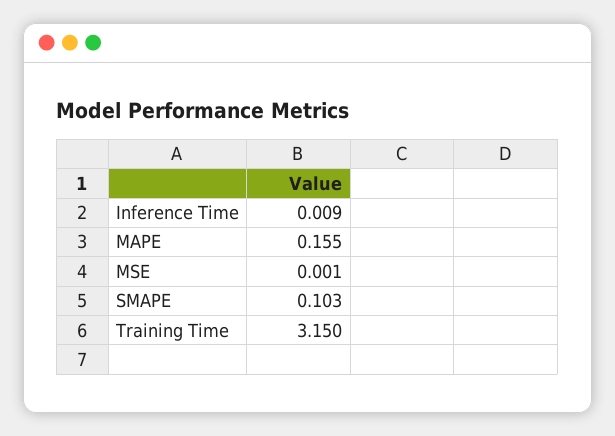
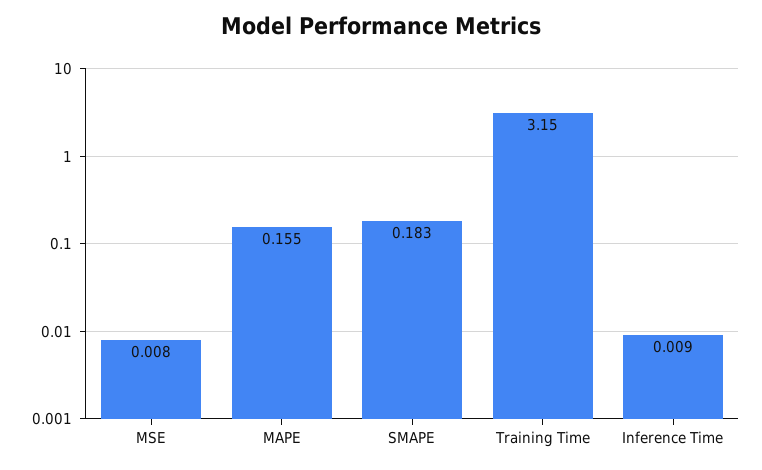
MSE: 0.001 -> 0.008
SMAPE: 0.103 -> 0.183

